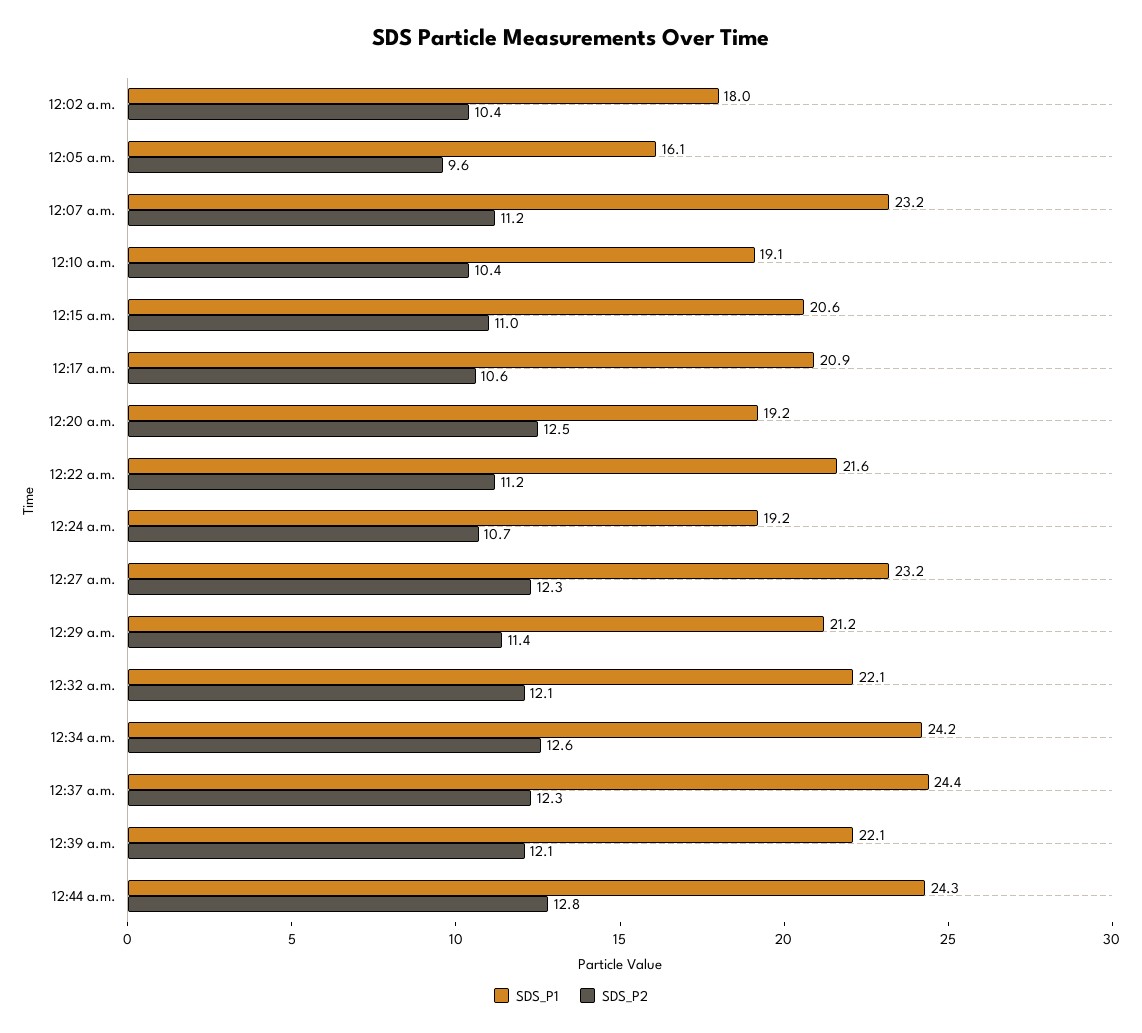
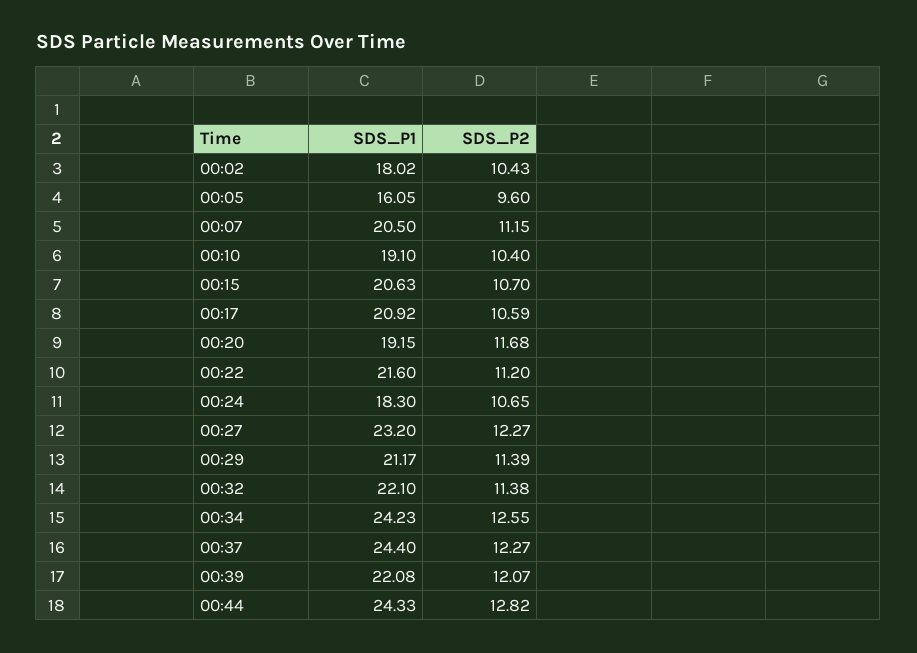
SDS_P1, 12:07 a.m.: 23.2 -> 20.5
SDS_P2, 12:15 a.m.: 11 -> 10.7
SDS_P2, 12:20 a.m.: 12.5 -> 11.68
SDS_P1, 12:24 a.m.: 19.2 -> 18.3
SDS_P2, 12:32 a.m.: 12.1 -> 11.38

